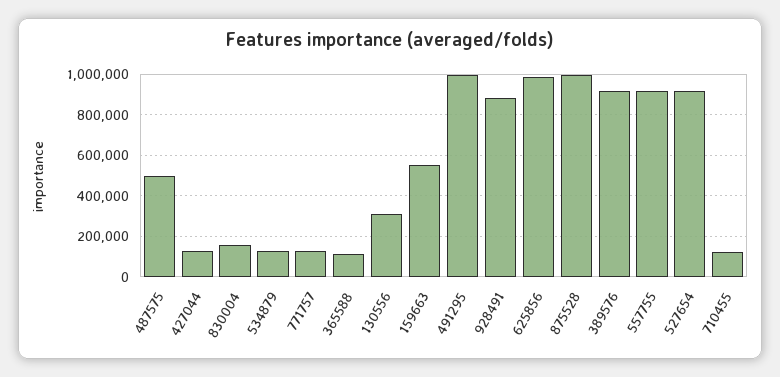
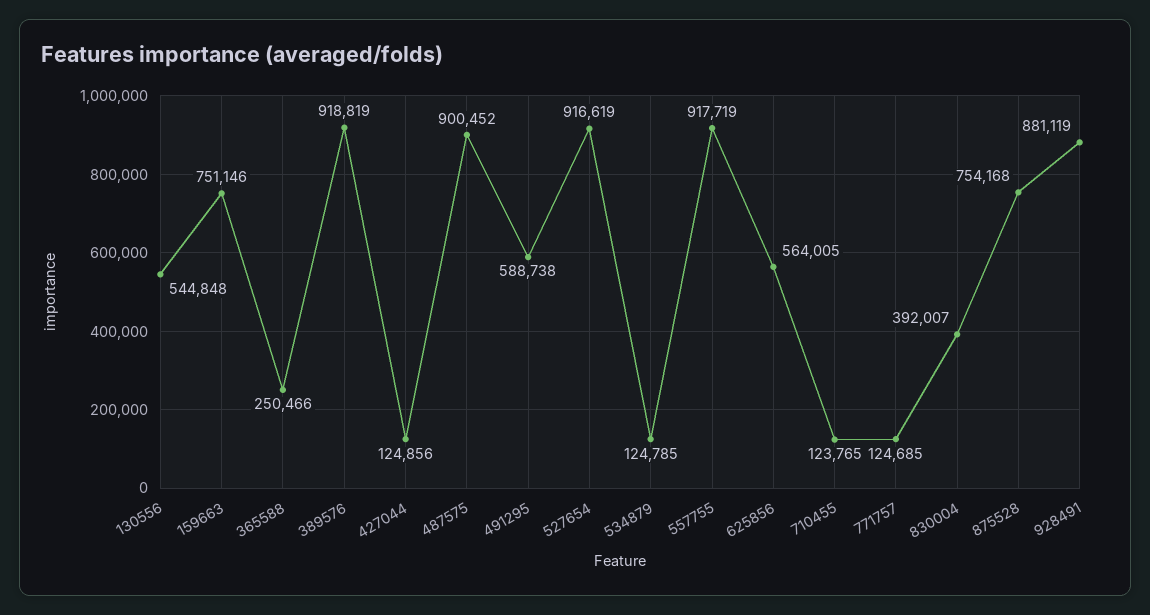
487575: 500000 -> 900452
830004: 150000 -> 392007
365588: 100000 -> 250466
130556: 300000 -> 544848
159663: 550000 -> 751146
491295: 1000000 -> 588738
625856: 1000000 -> 564005
875528: 1000000 -> 754168

